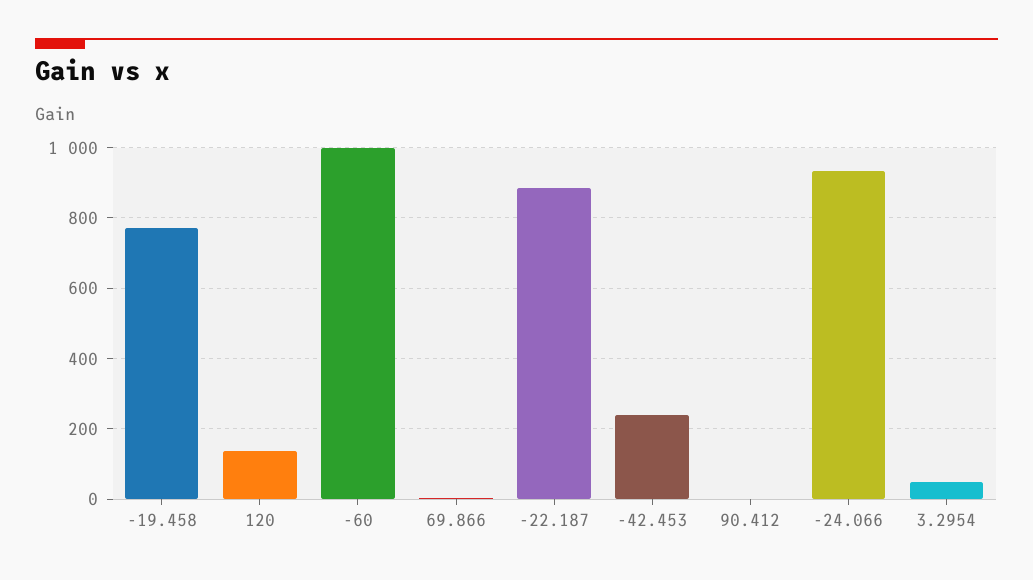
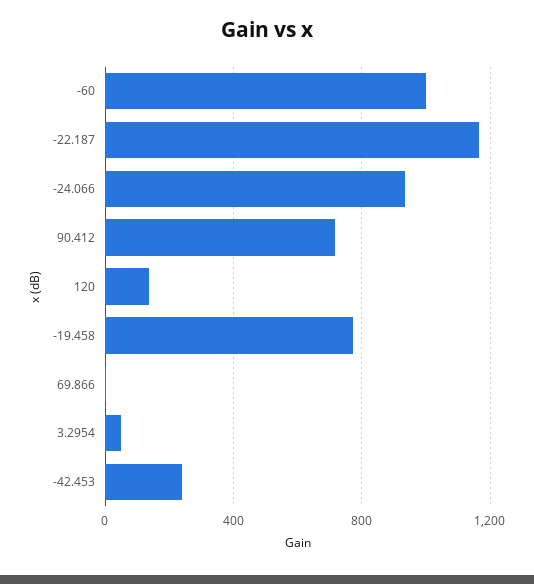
-22.187: 880 -> 1150
90.412: 0 -> 700

